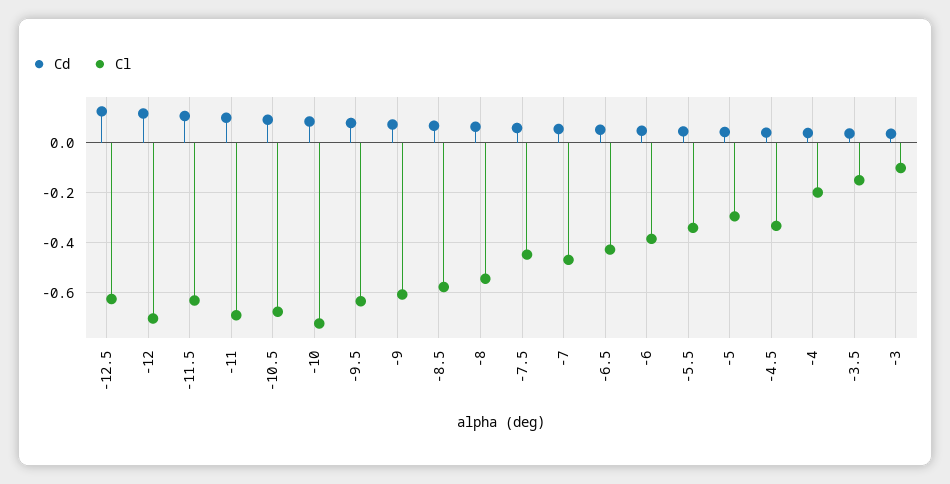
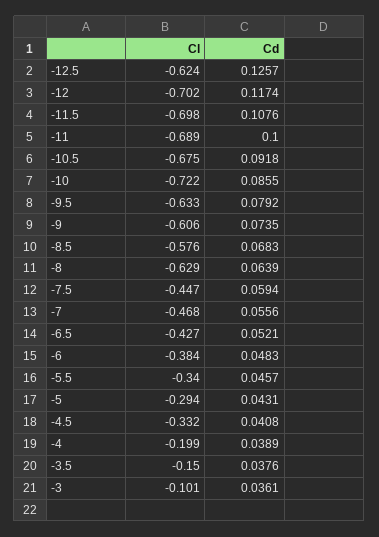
Cl, -11.5: -0.625 -> -0.698
Cl, -8: -0.55 -> -0.629

